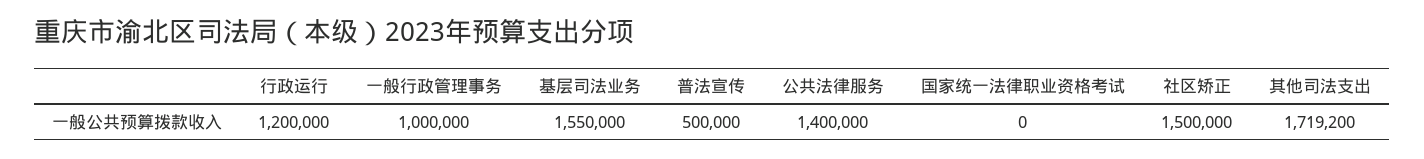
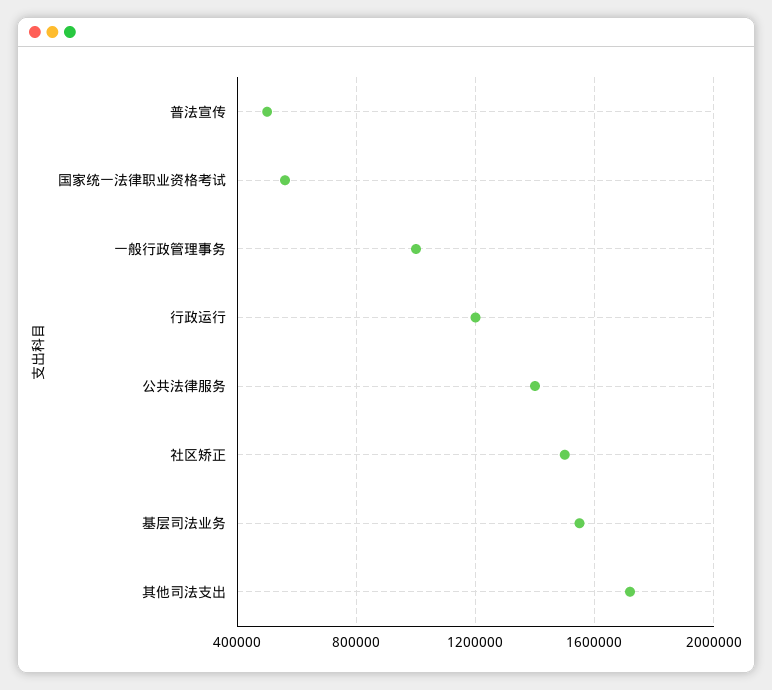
国家统一法律职业资格考试: 0 -> 550000

